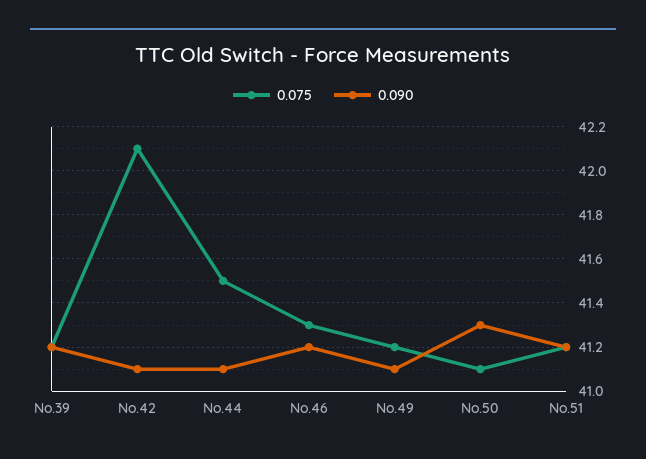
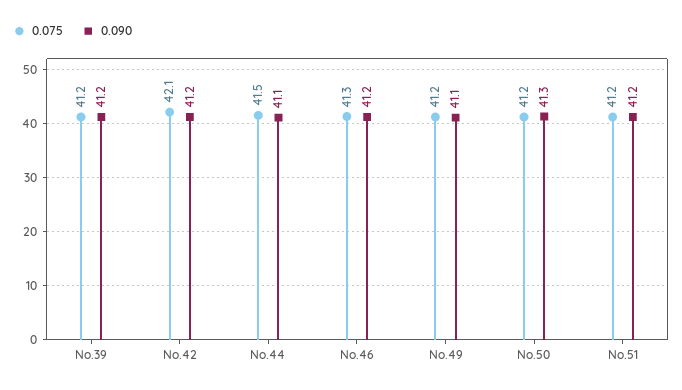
0.090, No.42: 41.1 -> 41.2
0.075, No.50: 41.1 -> 41.2

